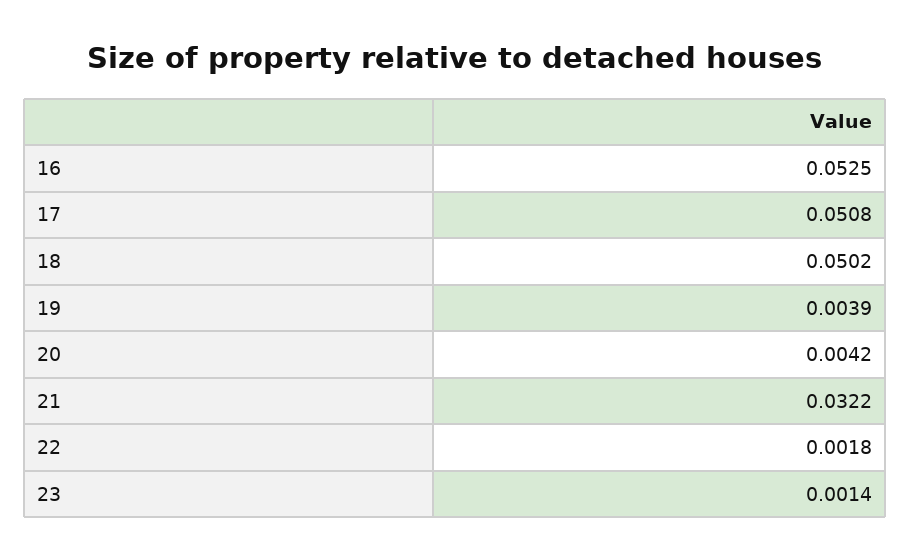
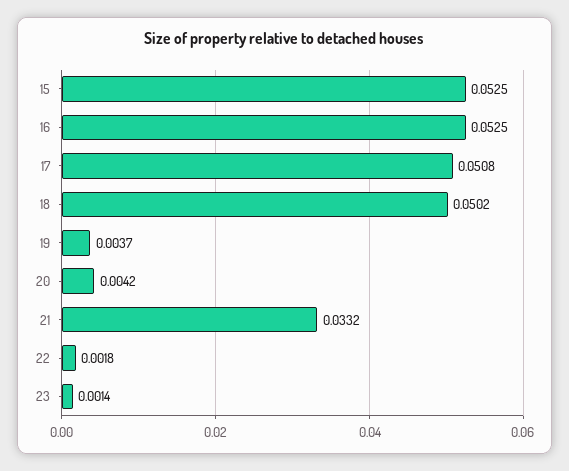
19: 0.0039 -> 0.0037
21: 0.0322 -> 0.0332
15: none -> 0.0525

